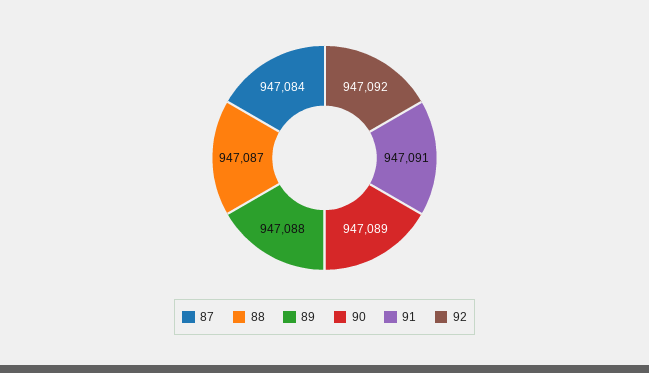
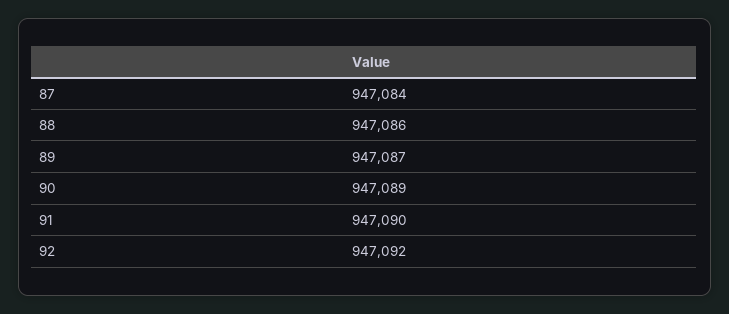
88: 947087 -> 947086
89: 947088 -> 947087
91: 947091 -> 947090

